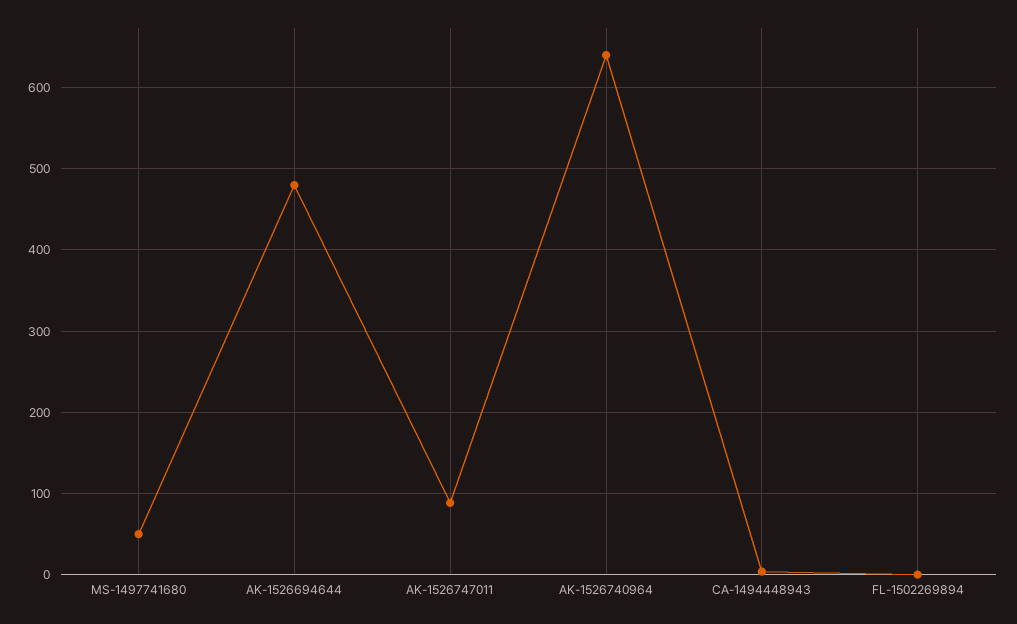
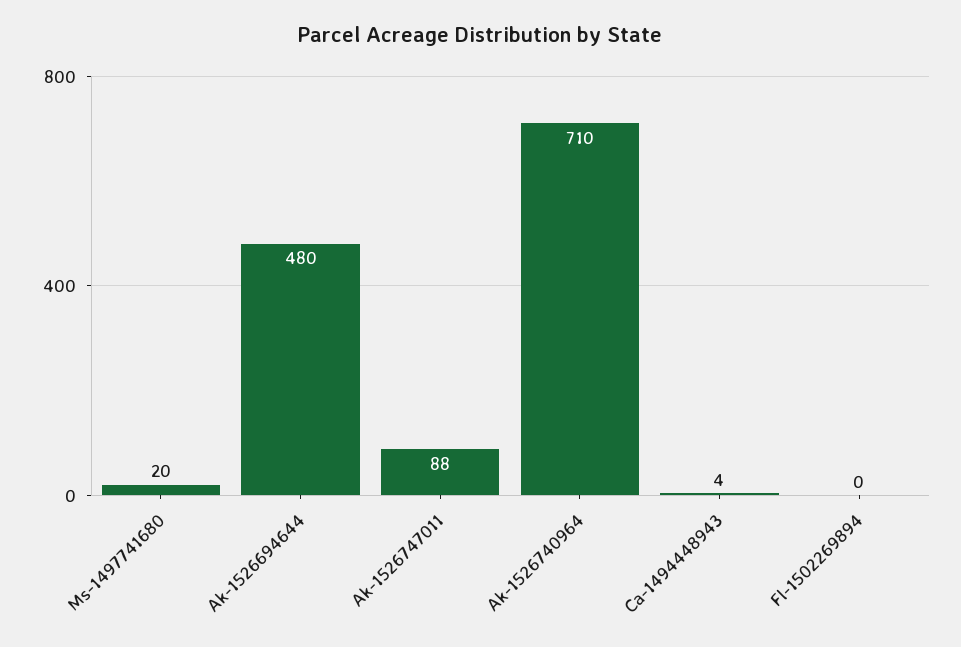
MS-1497741680: 50 -> 20
AK-1526740964: 640 -> 710

